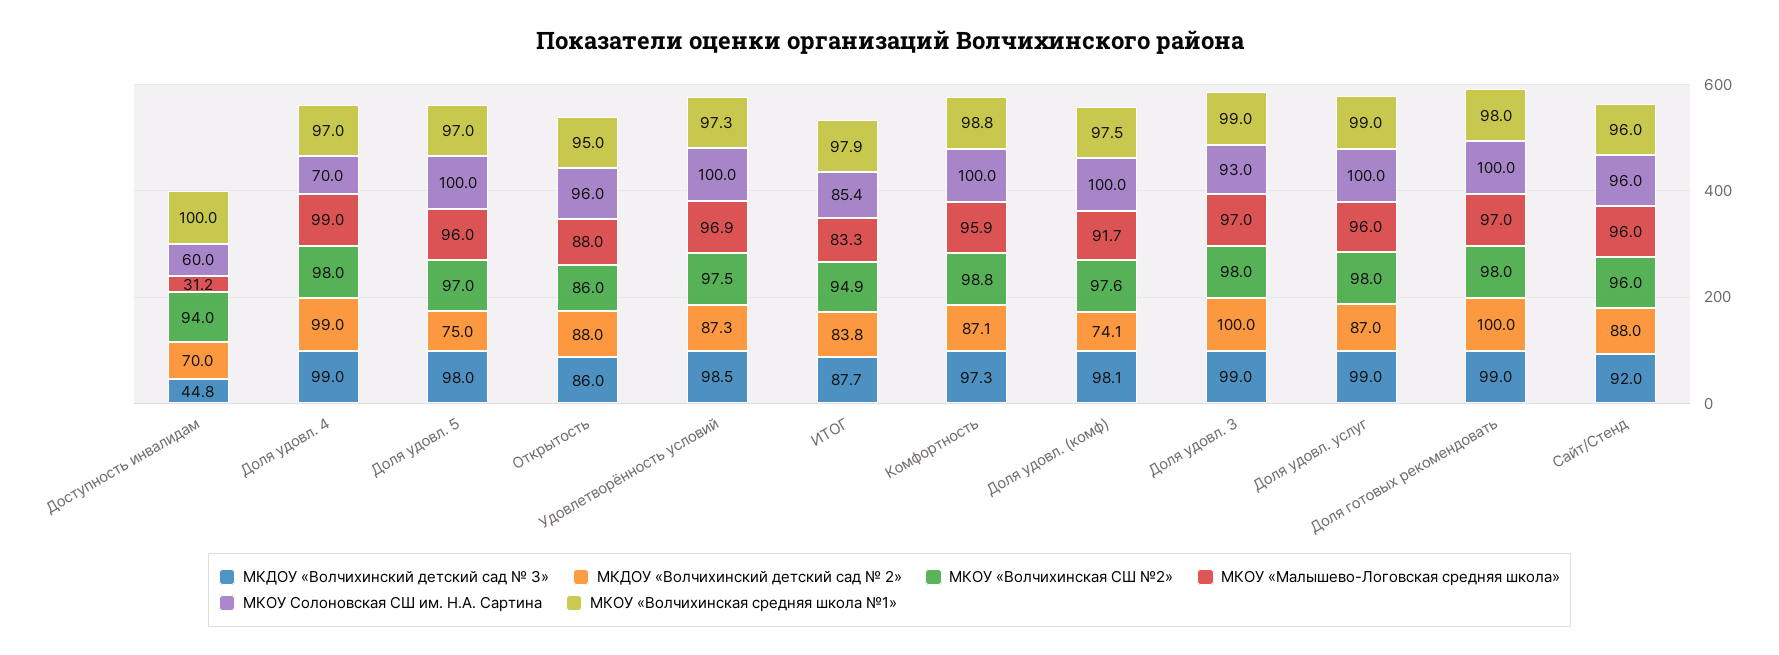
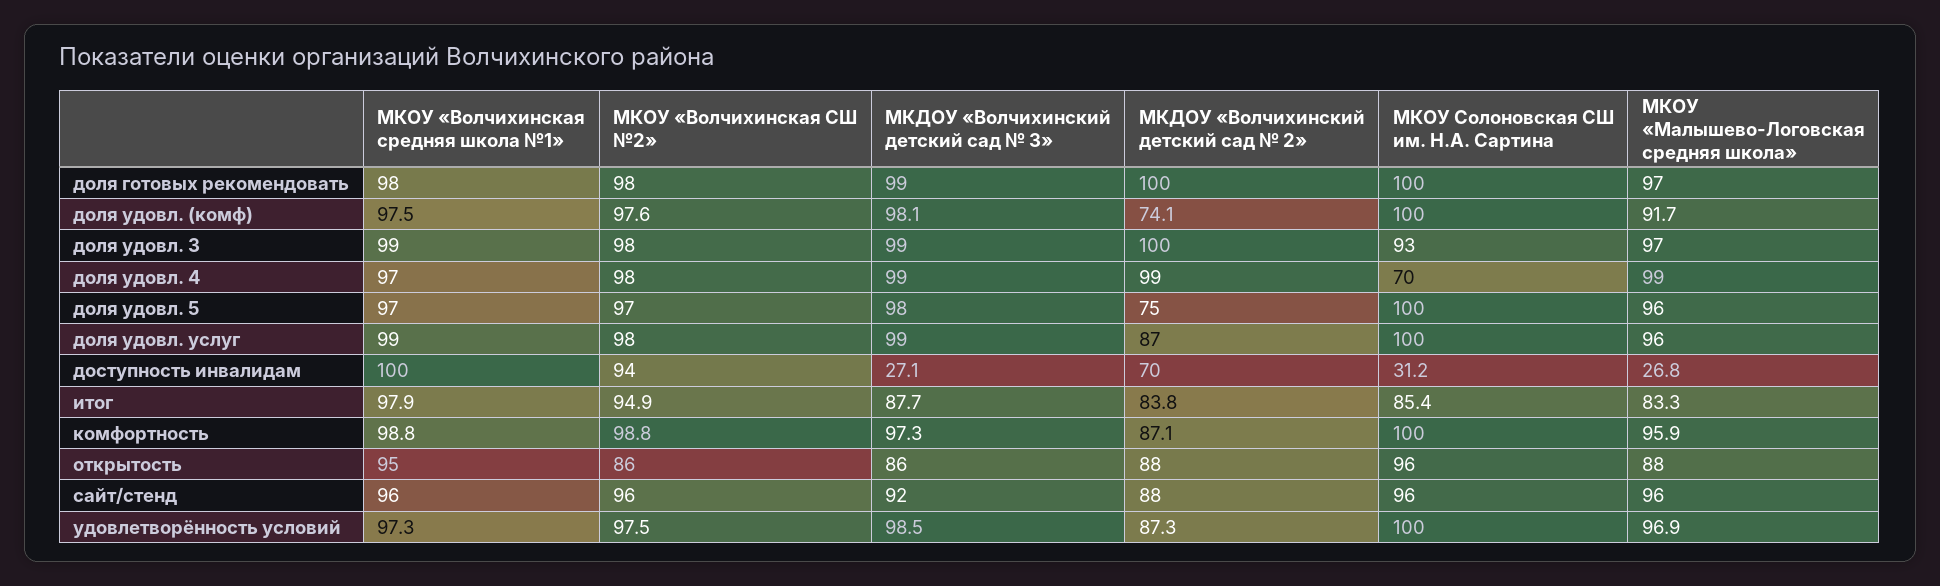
МКДОУ «Волчихинский детский сад № 3», Доступность инвалидам: 44.8 -> 27.1
МКОУ «Малышево-Логовская средняя школа», Доступность инвалидам: 31.2 -> 26.8
МКОУ Солоновская СШ им. Н.А. Сартина, Доступность инвалидам: 60 -> 31.2

